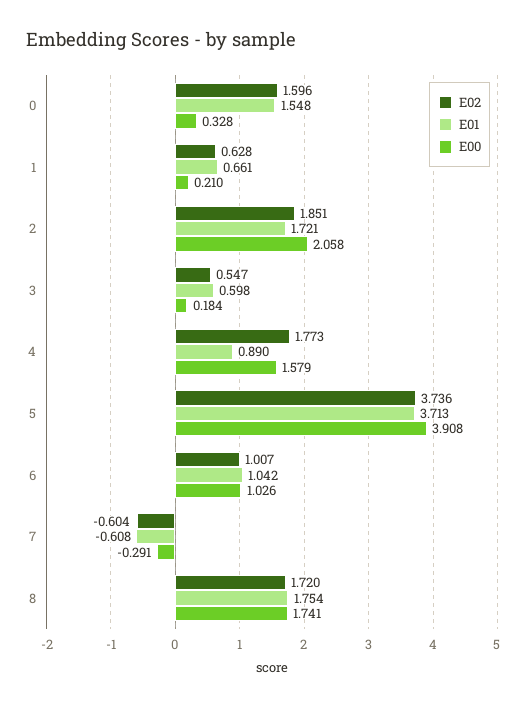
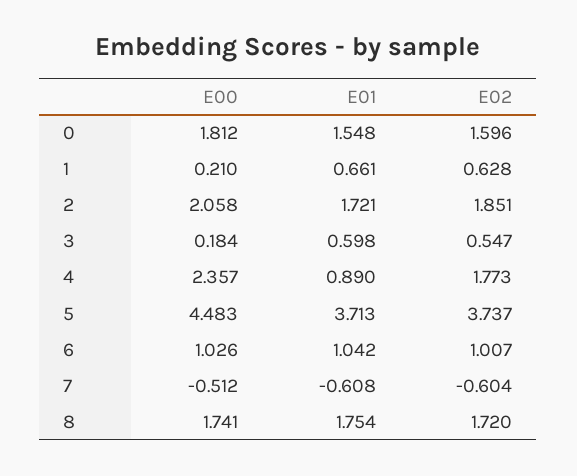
E00, 0: 0.328 -> 1.812
E00, 4: 1.579 -> 2.357
E02, 5: 3.736 -> 3.737
E00, 5: 3.908 -> 4.483
E00, 7: -0.291 -> -0.512

